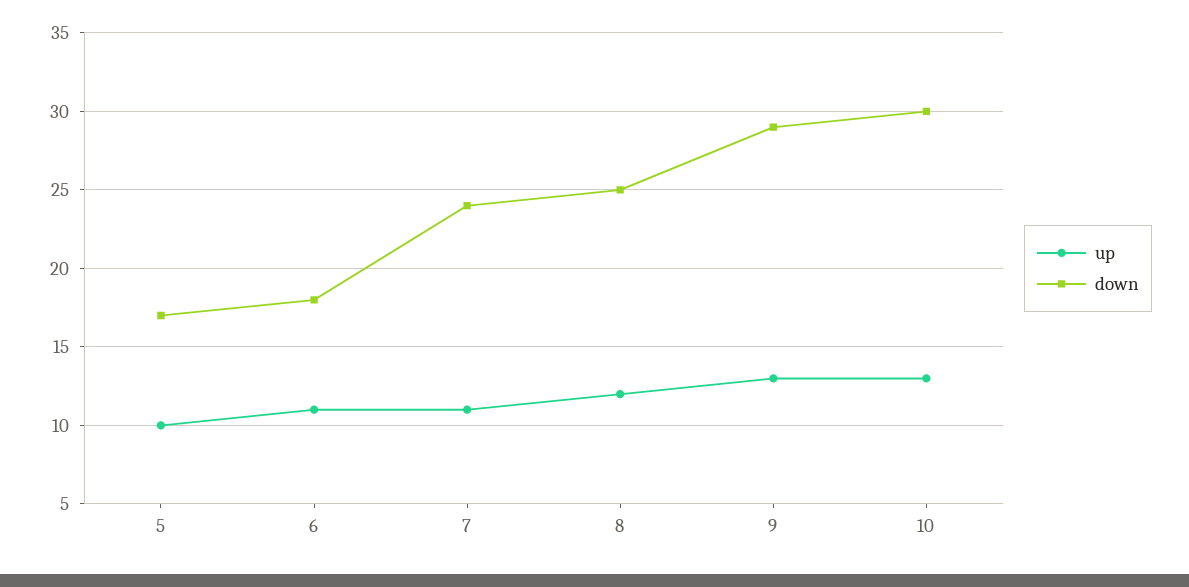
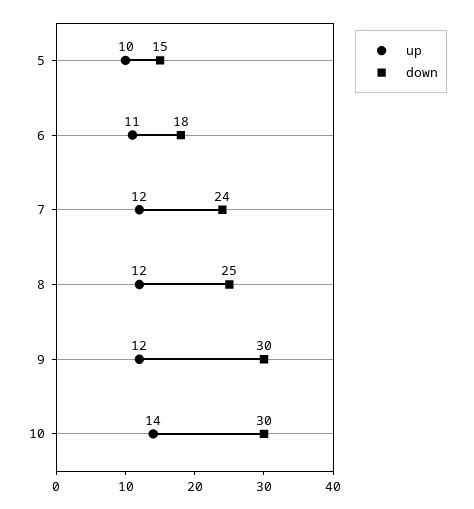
down, 5: 17 -> 15
up, 7: 11 -> 12
up, 9: 13 -> 12
down, 9: 29 -> 30
up, 10: 13 -> 14

